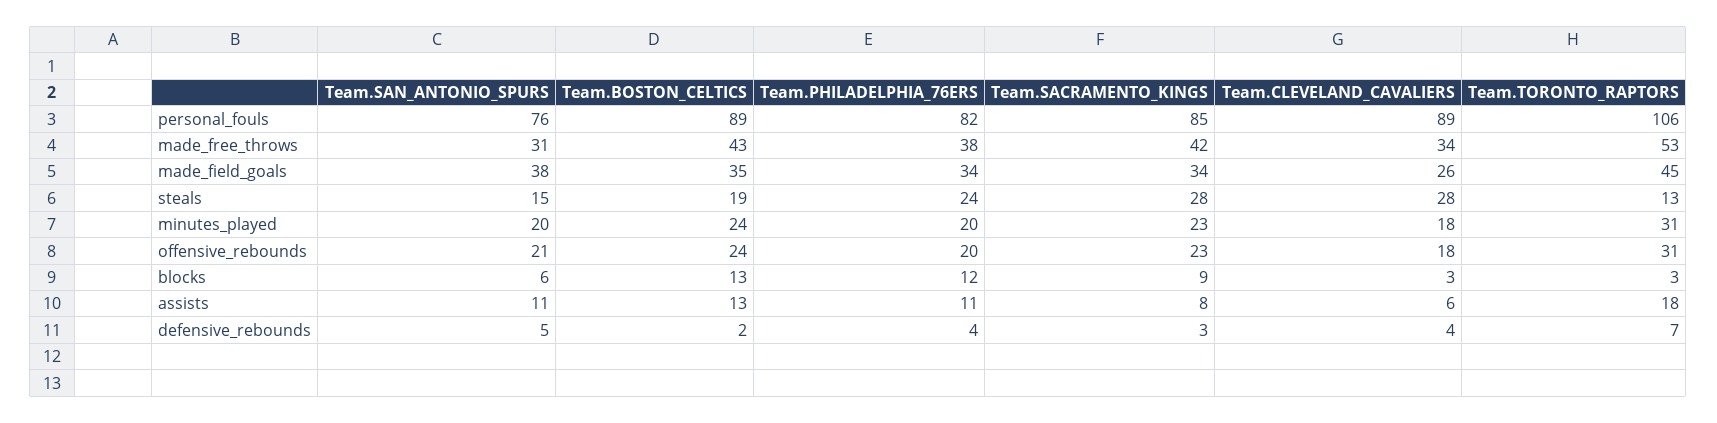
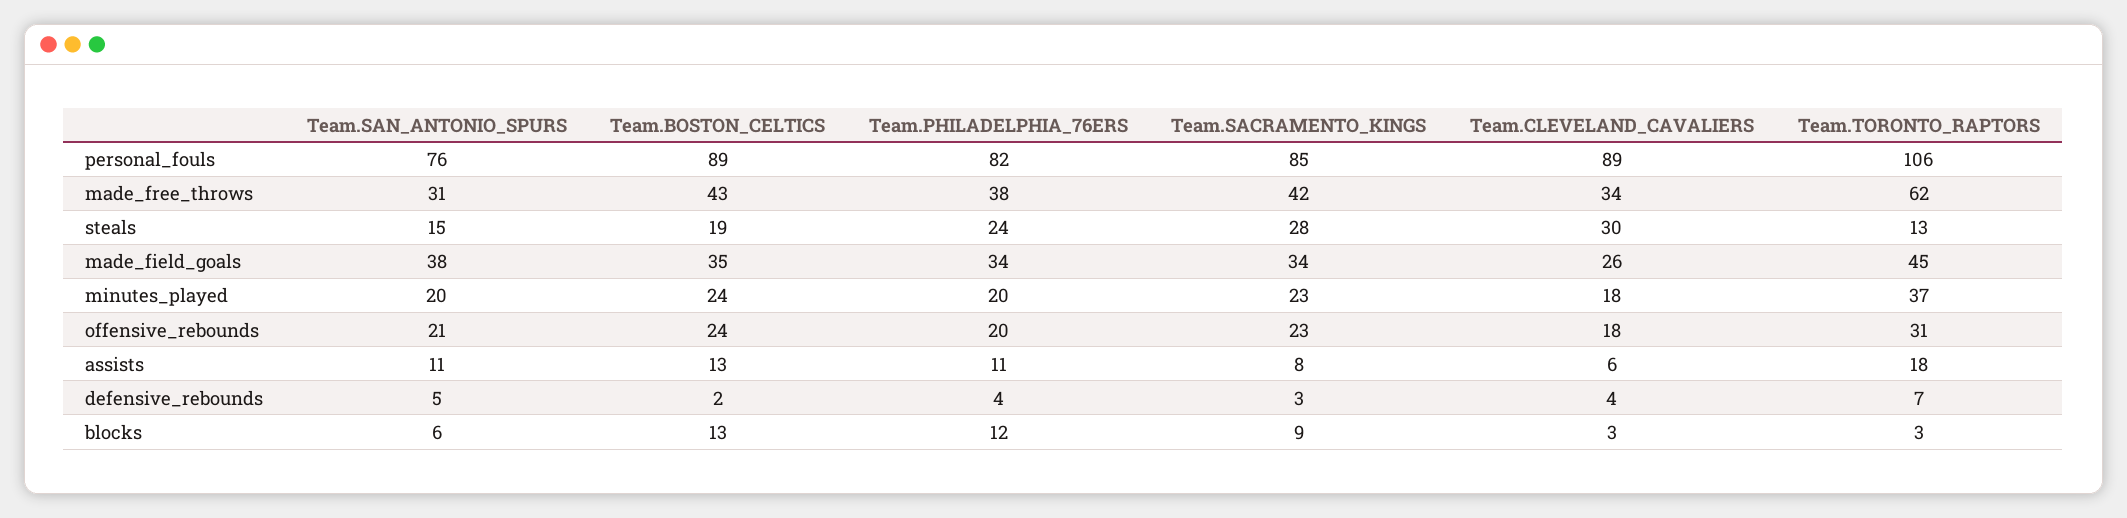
Team.TORONTO_RAPTORS, made_free_throws: 53 -> 62
Team.CLEVELAND_CAVALIERS, steals: 28 -> 30
Team.TORONTO_RAPTORS, minutes_played: 31 -> 37

